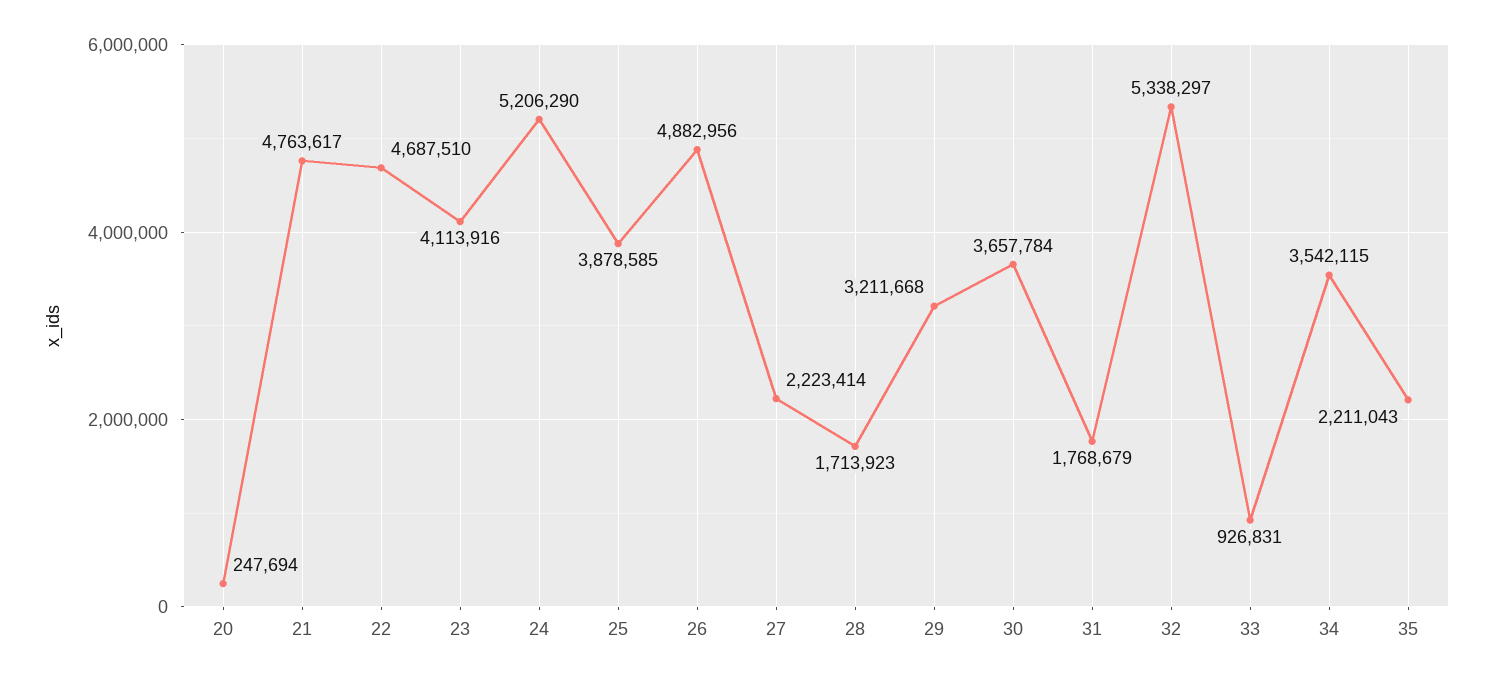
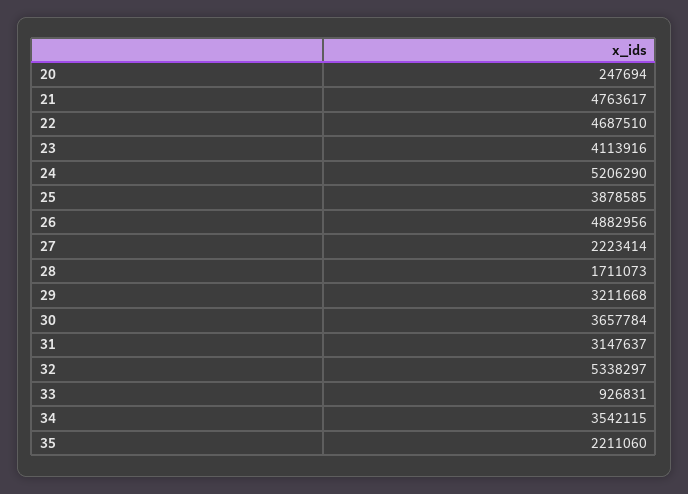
28: 1713923 -> 1711073
31: 1768679 -> 3147637
35: 2211043 -> 2211060

